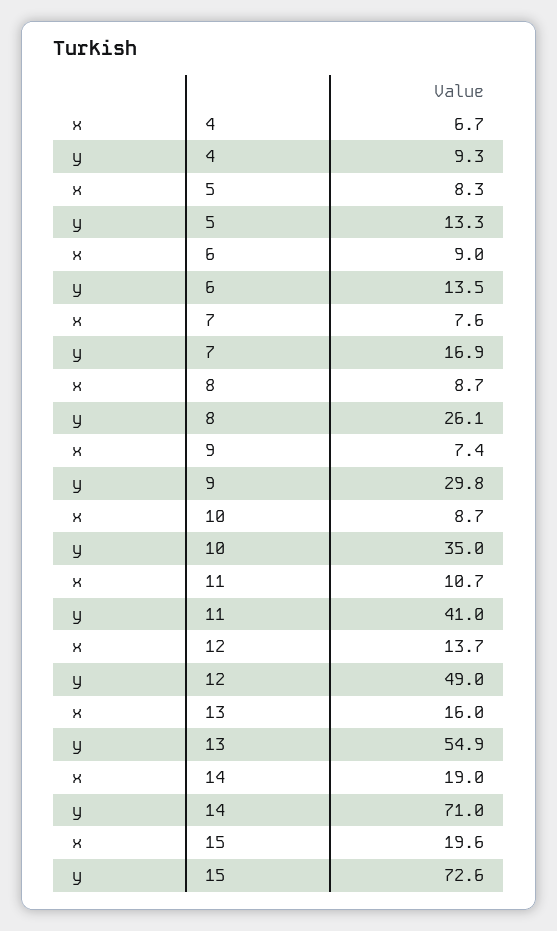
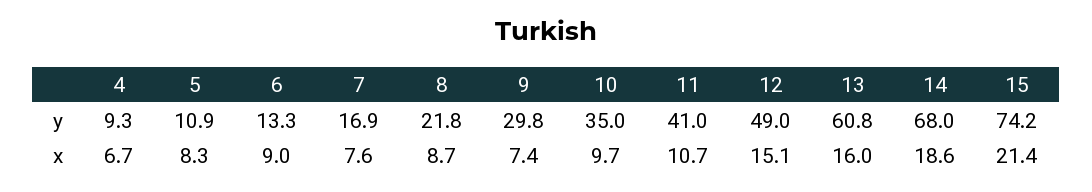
y, 5: 13.3 -> 10.9
y, 6: 13.5 -> 13.3
y, 8: 26.1 -> 21.8
x, 10: 8.7 -> 9.7
x, 12: 13.7 -> 15.1
y, 13: 54.9 -> 60.8
x, 14: 19 -> 18.6
y, 14: 71 -> 68
x, 15: 19.6 -> 21.4
y, 15: 72.6 -> 74.2

